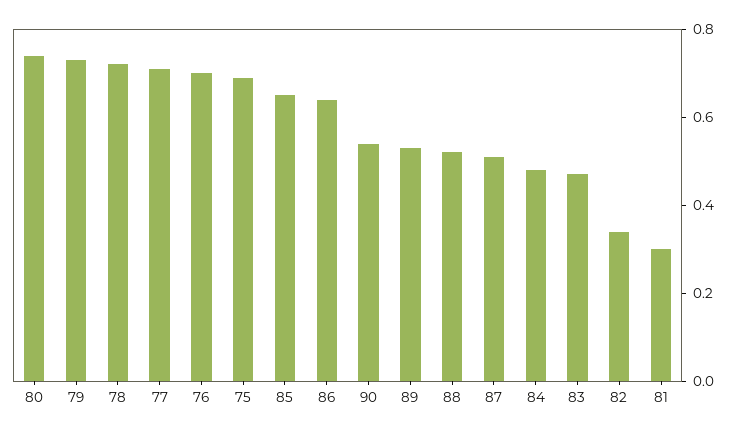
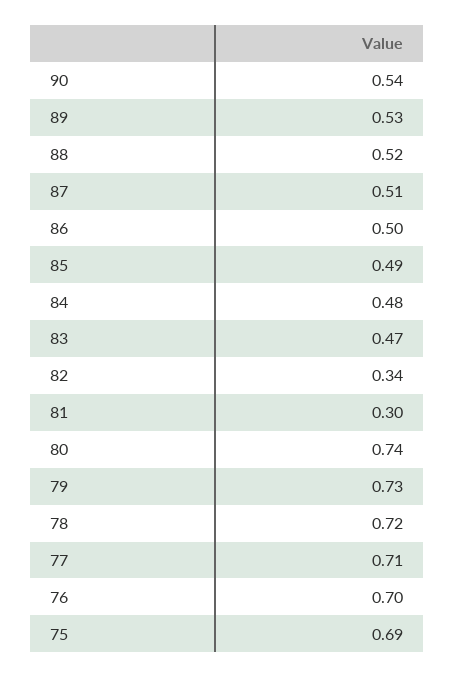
85: 0.65 -> 0.49
86: 0.65 -> 0.5

